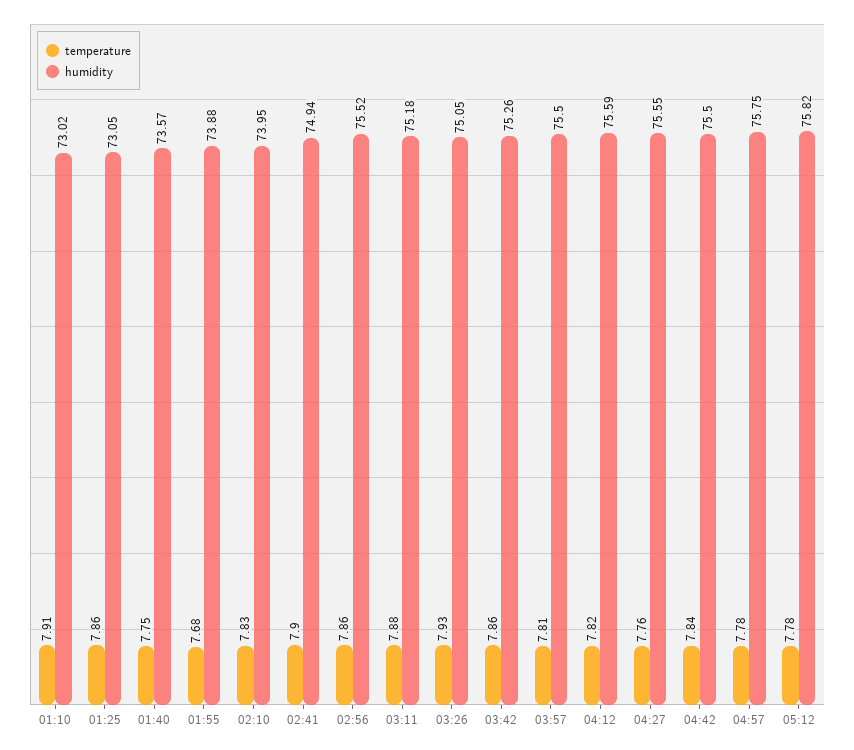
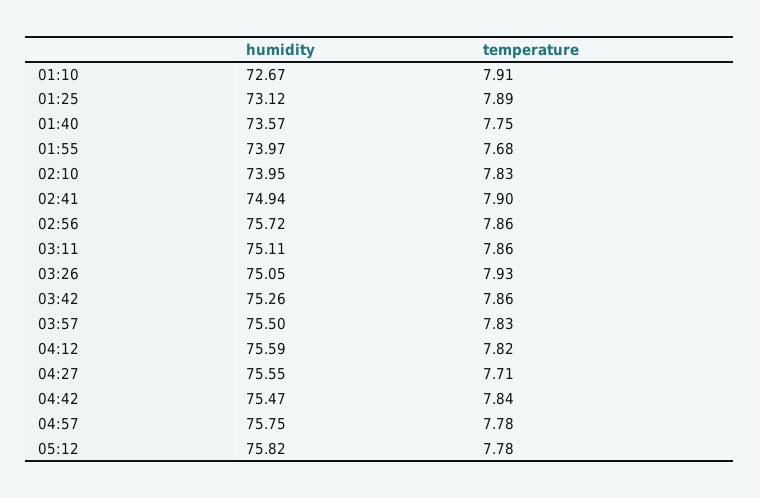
humidity, 01:10: 73.02 -> 72.67
temperature, 01:25: 7.86 -> 7.89
humidity, 01:25: 73.05 -> 73.12
humidity, 01:55: 73.88 -> 73.97
humidity, 02:56: 75.52 -> 75.72
temperature, 03:11: 7.88 -> 7.86
humidity, 03:11: 75.18 -> 75.11
temperature, 03:57: 7.81 -> 7.83
temperature, 04:27: 7.76 -> 7.71
humidity, 04:42: 75.5 -> 75.47

